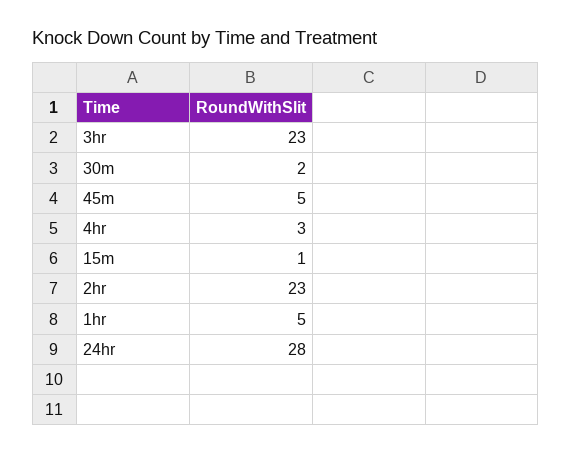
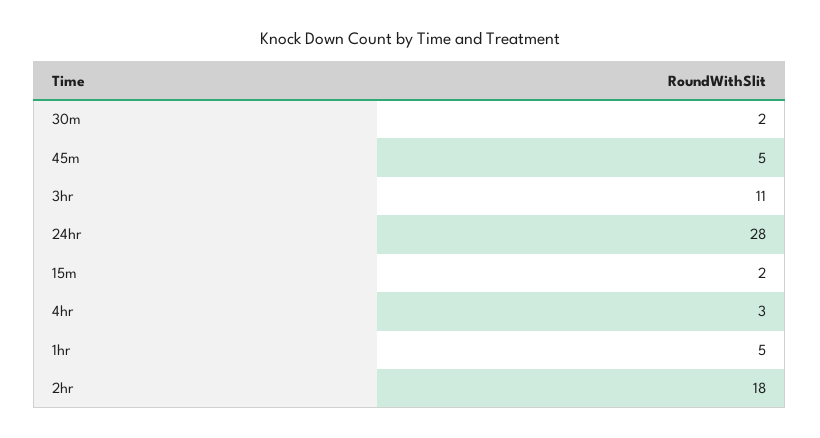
3hr: 23 -> 11
15m: 1 -> 2
2hr: 23 -> 18

